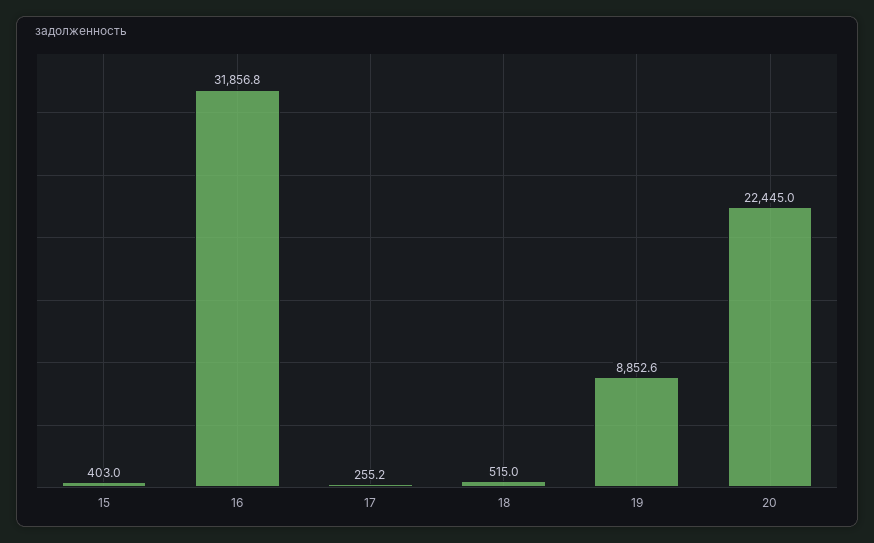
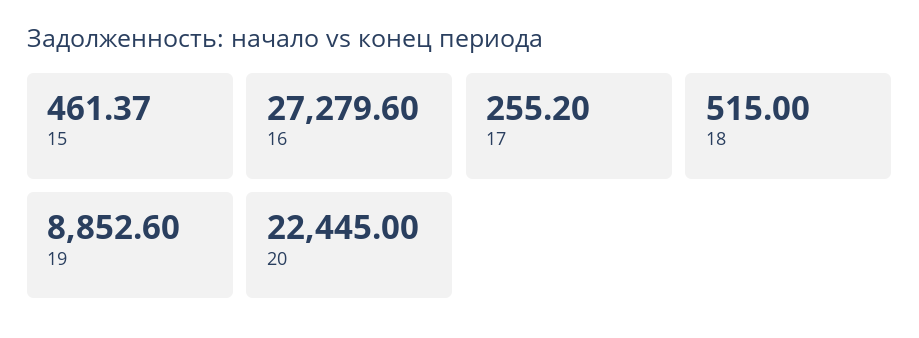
15: 403 -> 461.37
16: 31856.8 -> 27279.6

